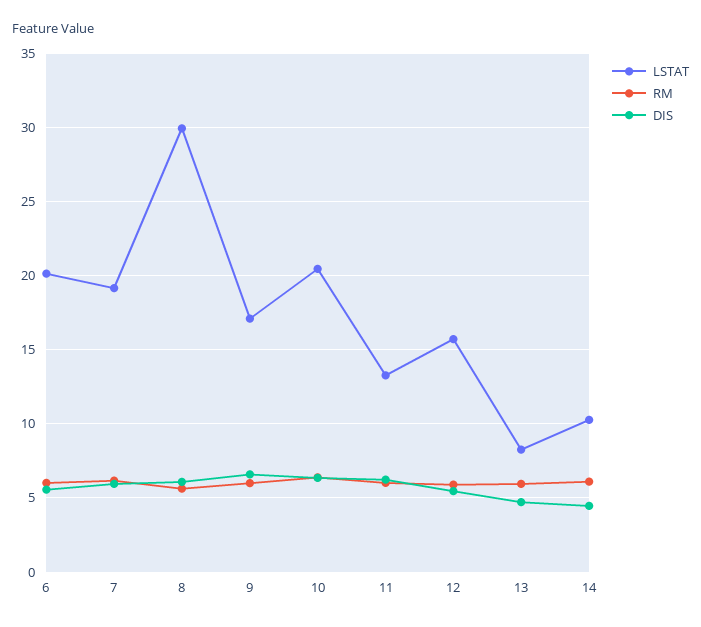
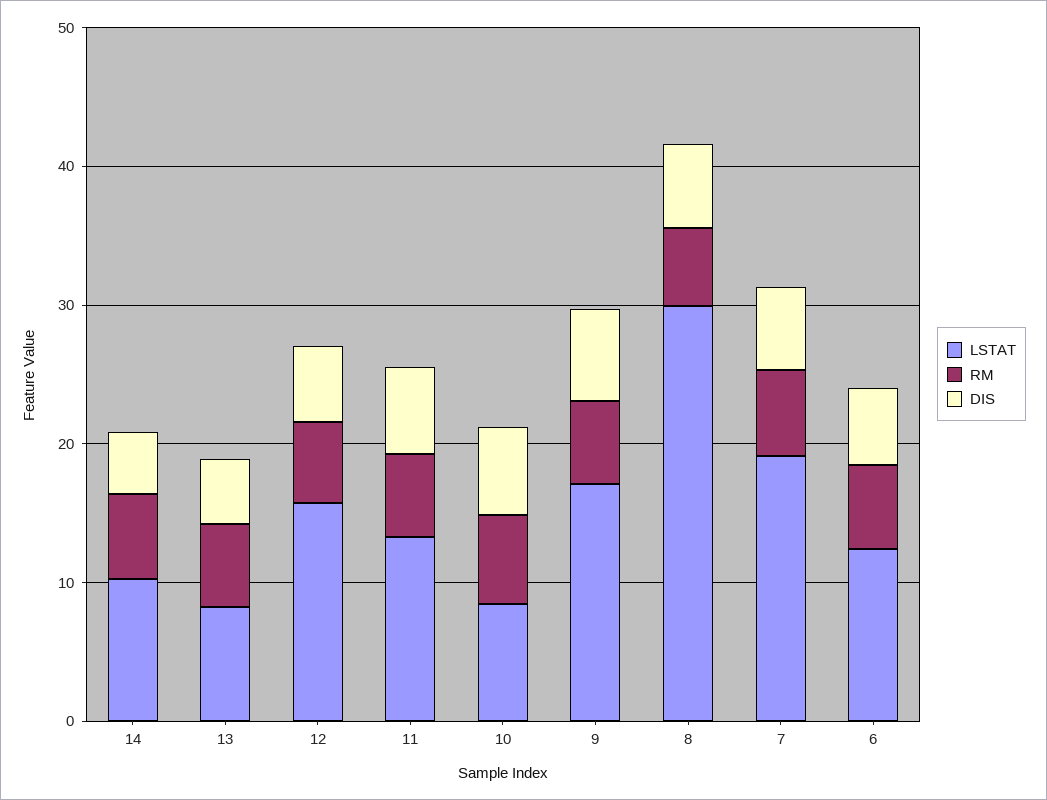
LSTAT, 6: 20 -> 12
LSTAT, 10: 20.5 -> 8

